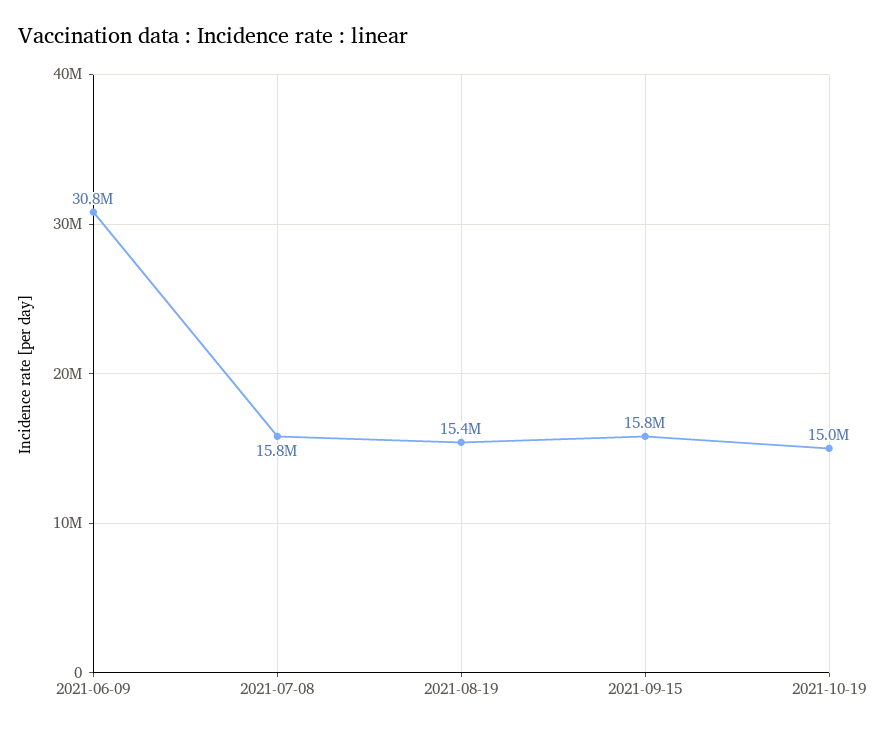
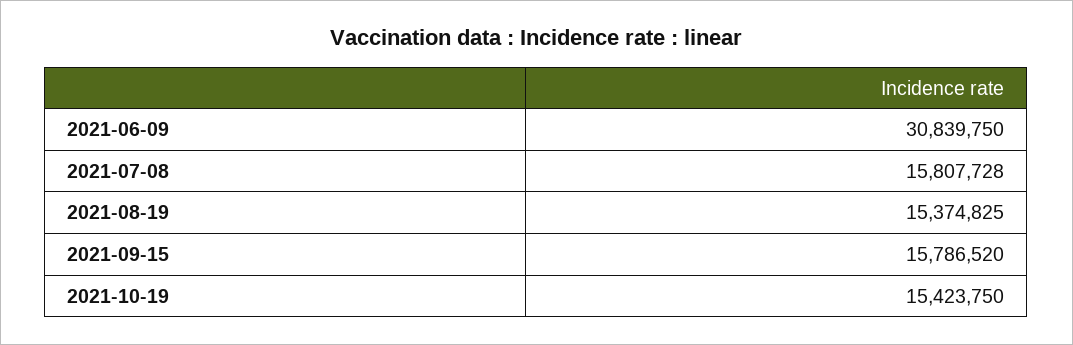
2021-10-19: 15000000 -> 15423750

